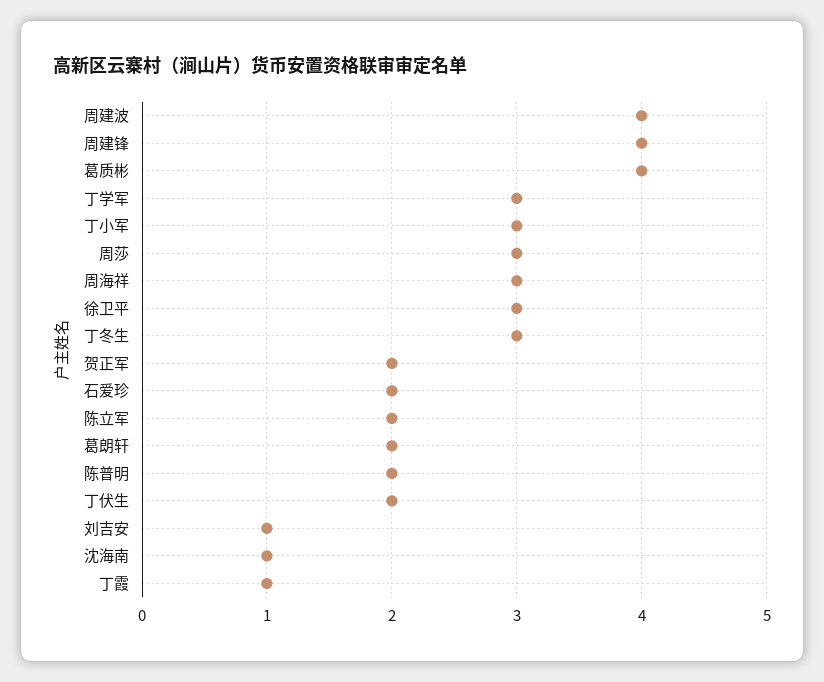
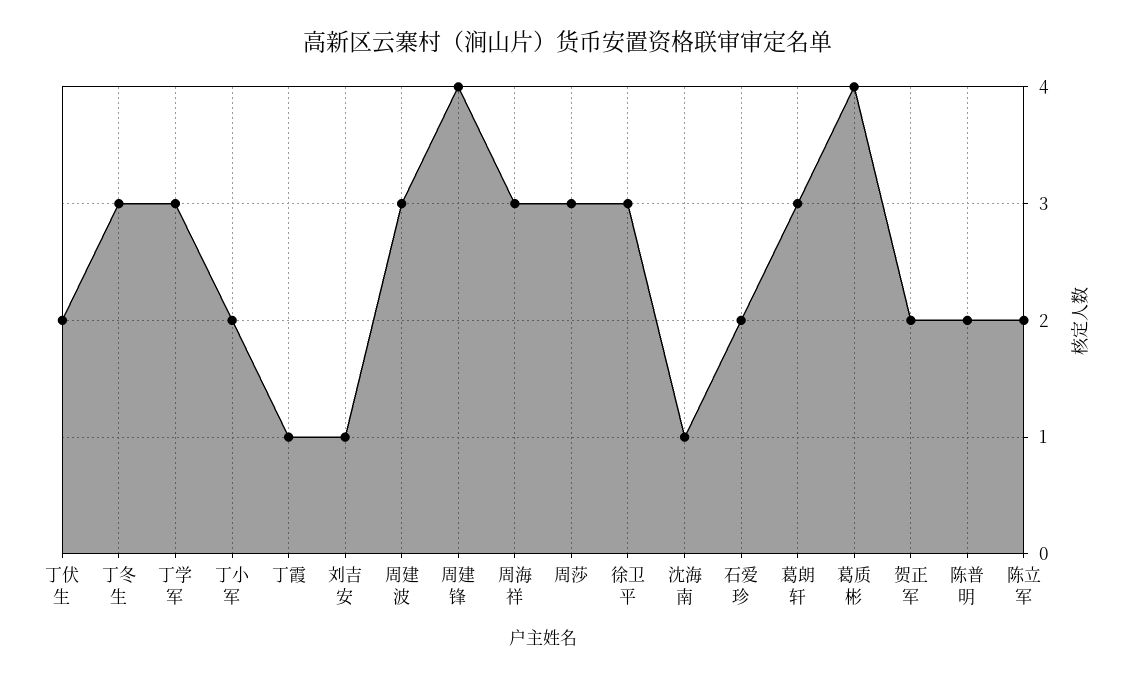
周建波: 4 -> 3
丁小军: 3 -> 2
葛朗轩: 2 -> 3

